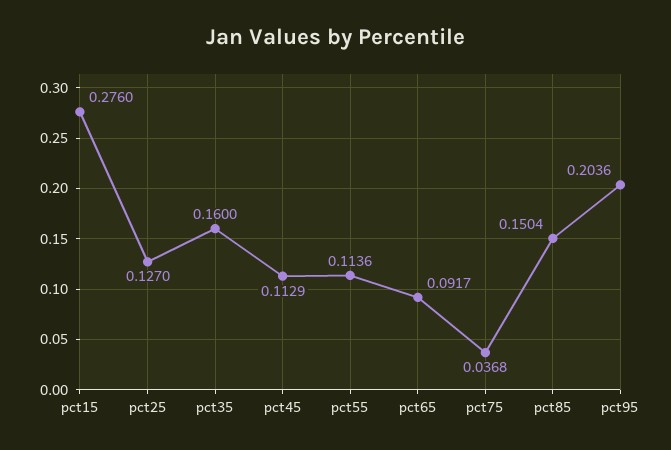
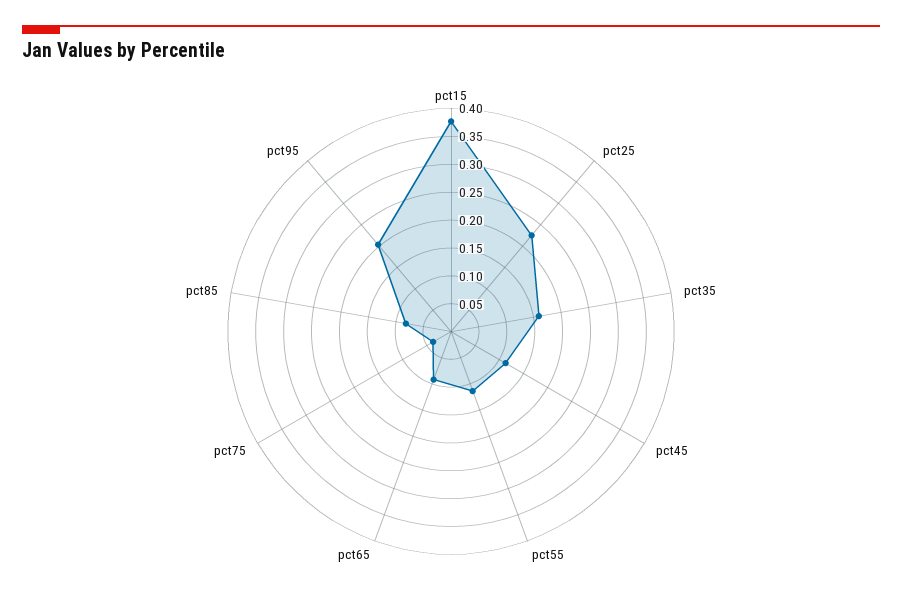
pct15: 0.276 -> 0.375
pct25: 0.127 -> 0.225
pct85: 0.1504 -> 0.075

